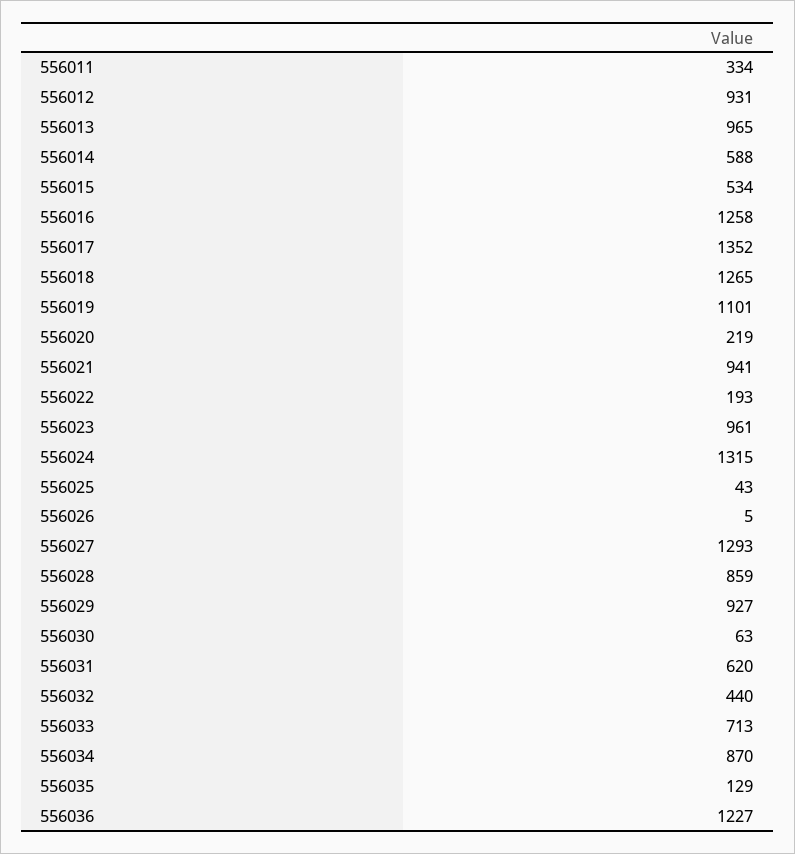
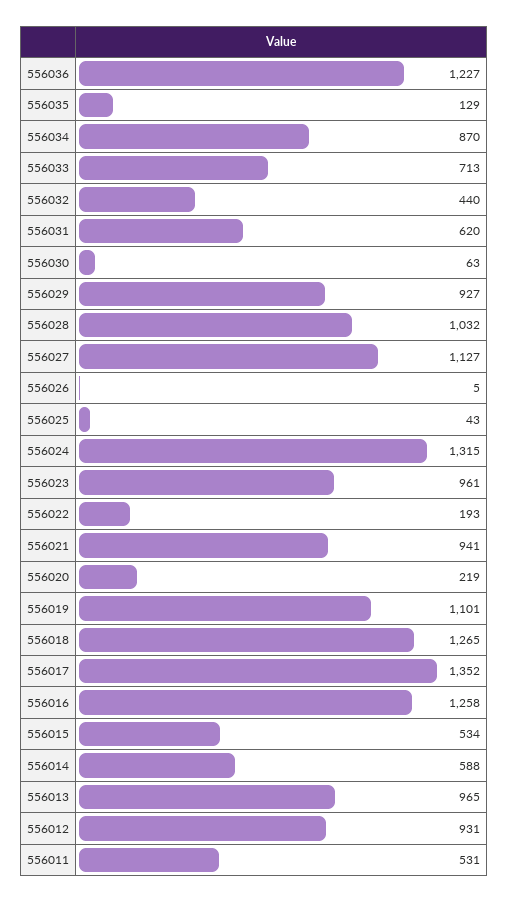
556011: 334 -> 531
556027: 1293 -> 1127
556028: 859 -> 1032

